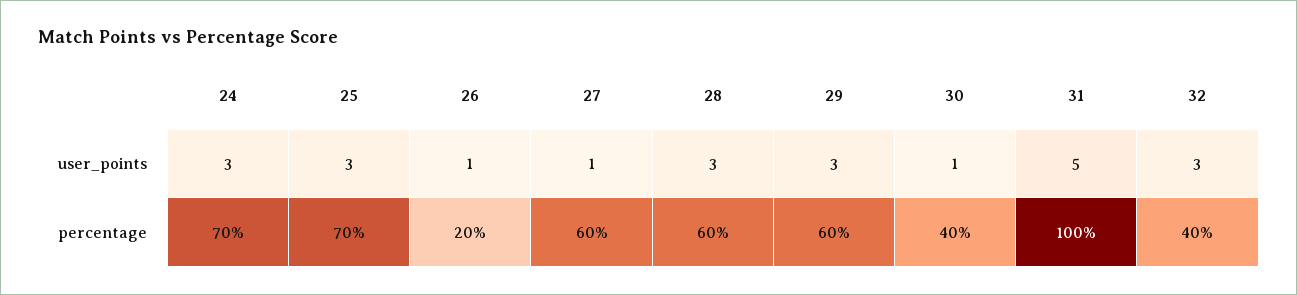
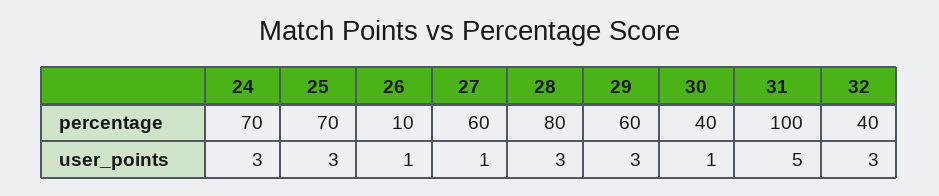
26, percentage: 20 -> 10
28, percentage: 60 -> 80

